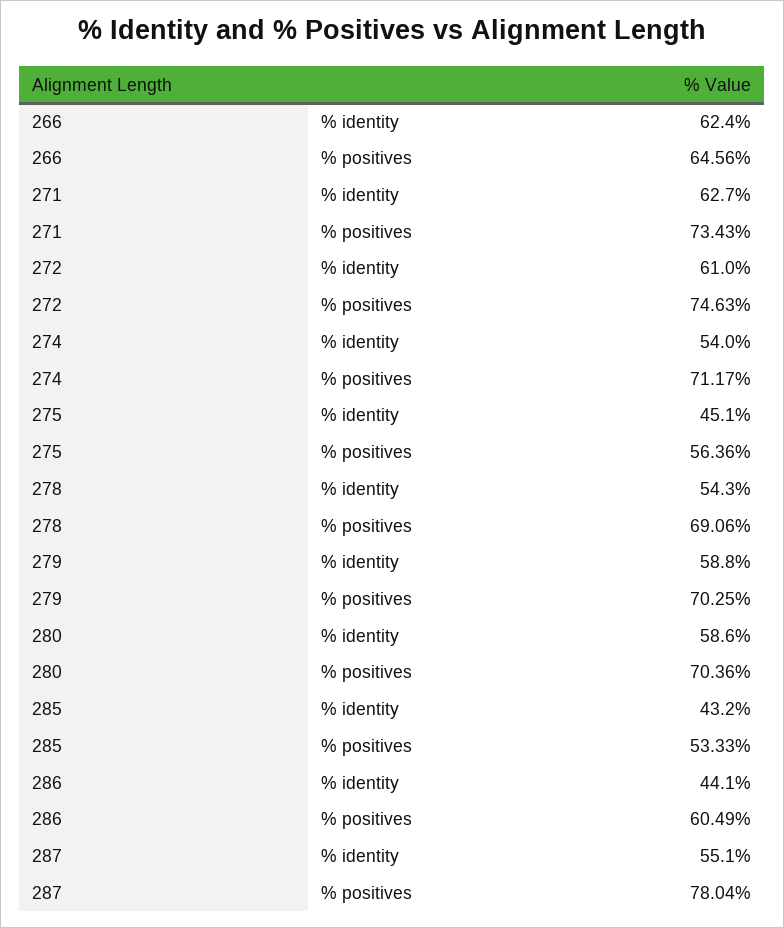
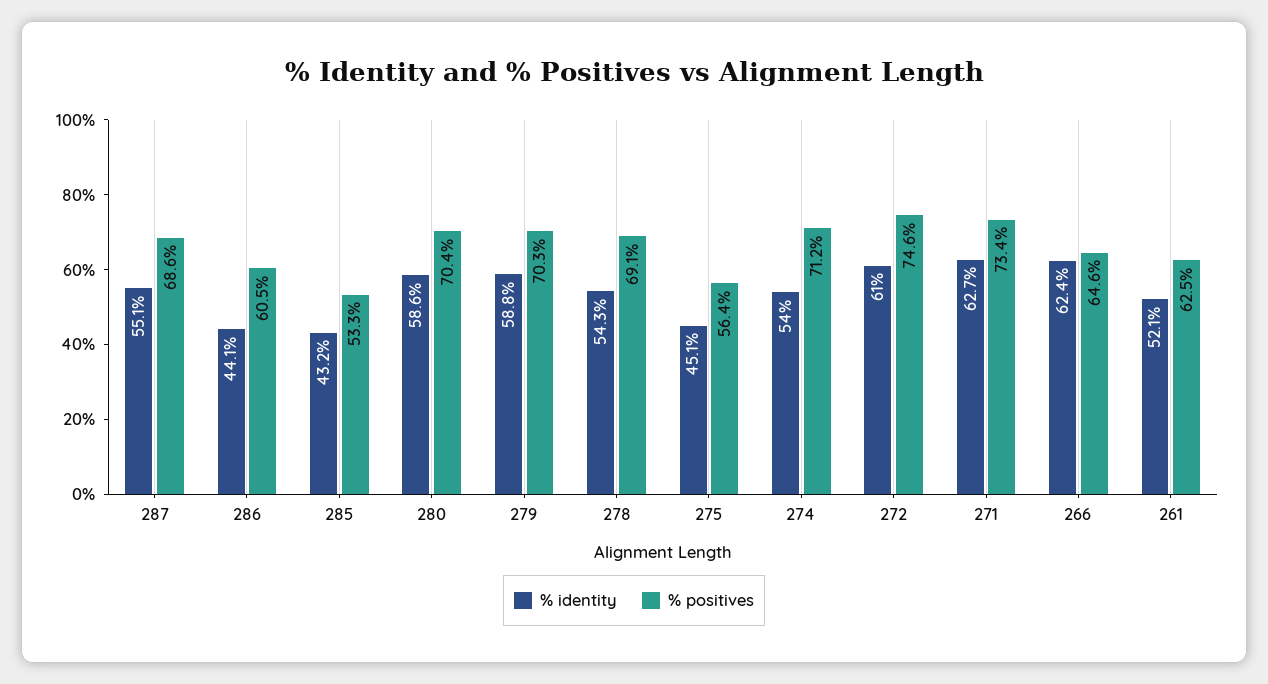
% positives, 287: 78.04 -> 68.6
% identity, 261: none -> 52.1
% positives, 261: none -> 62.5

